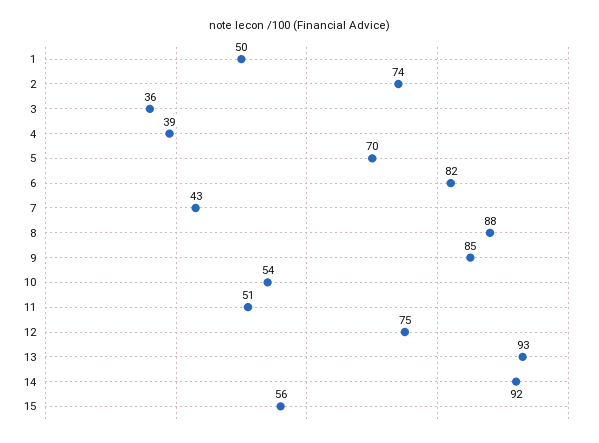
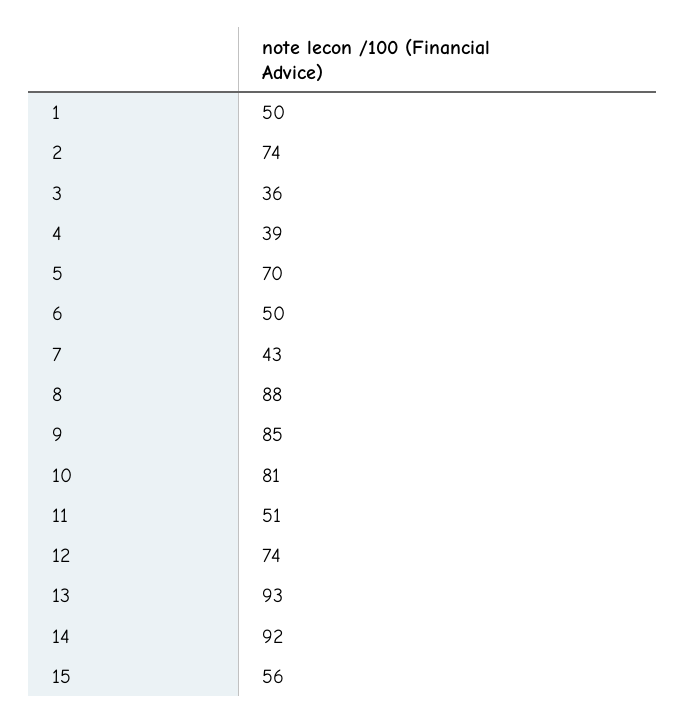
6: 82 -> 50
10: 54 -> 81
12: 75 -> 74

